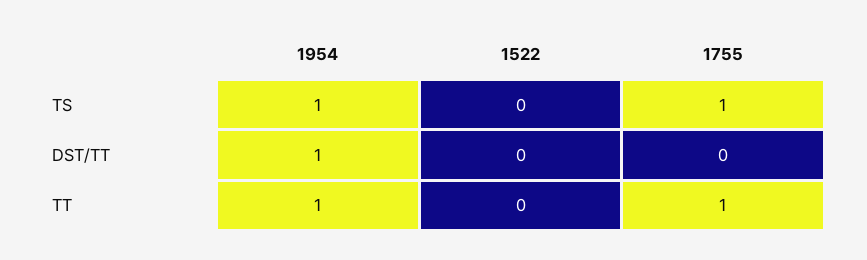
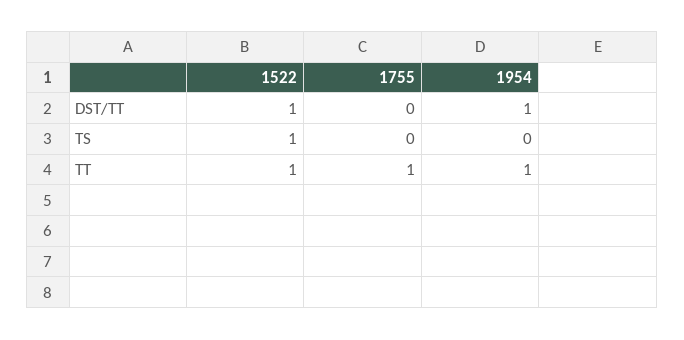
1954, TS: 1 -> 0
1522, TS: 0 -> 1
1755, TS: 1 -> 0
1522, DST/TT: 0 -> 1
1522, TT: 0 -> 1

